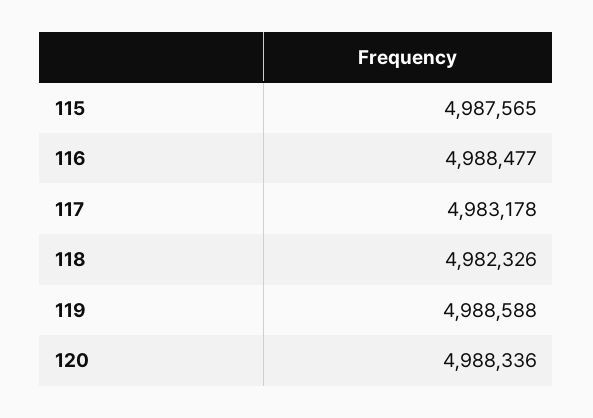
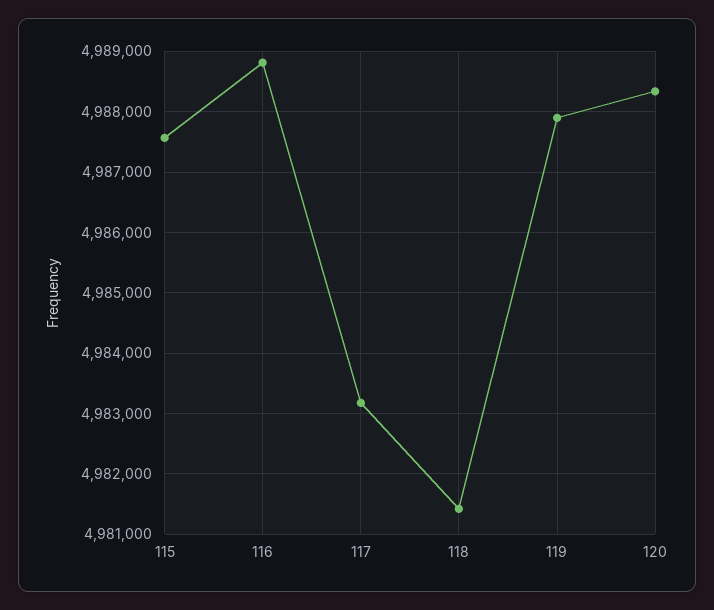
116: 4988477 -> 4988800
118: 4982326 -> 4981400
119: 4988588 -> 4987900

